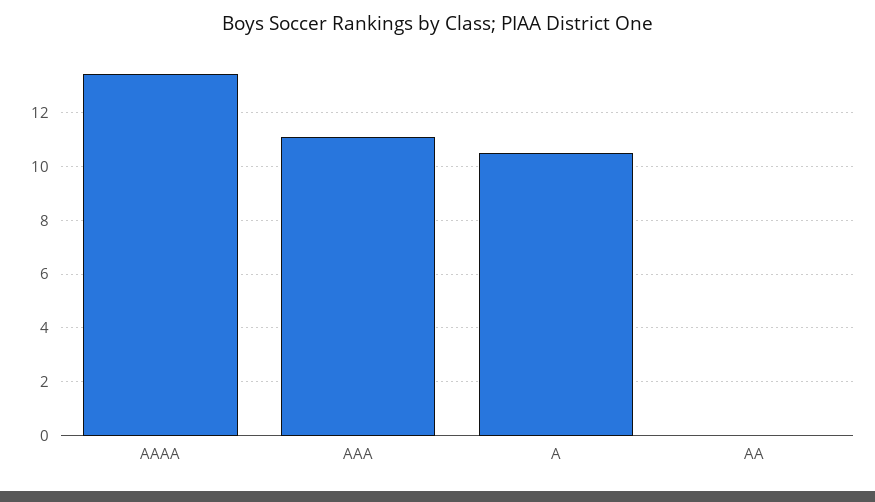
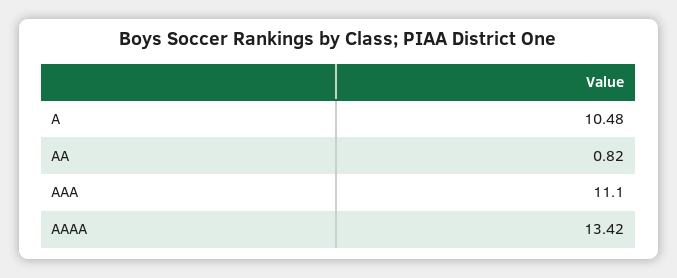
AA: 0 -> 0.82

